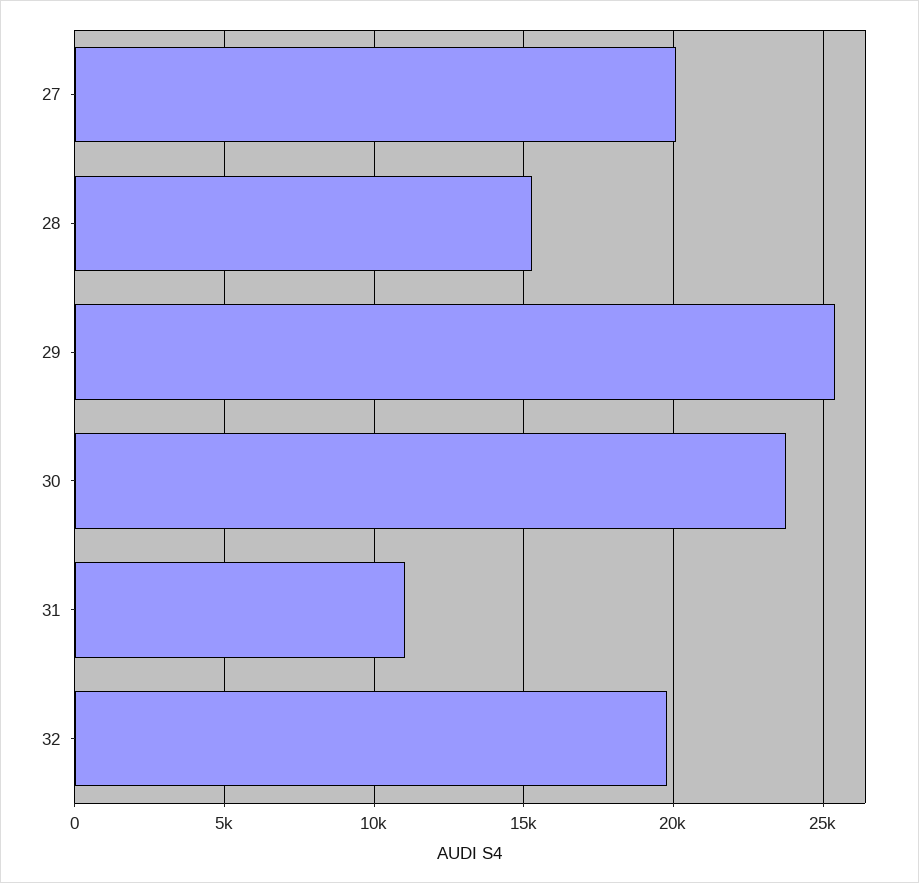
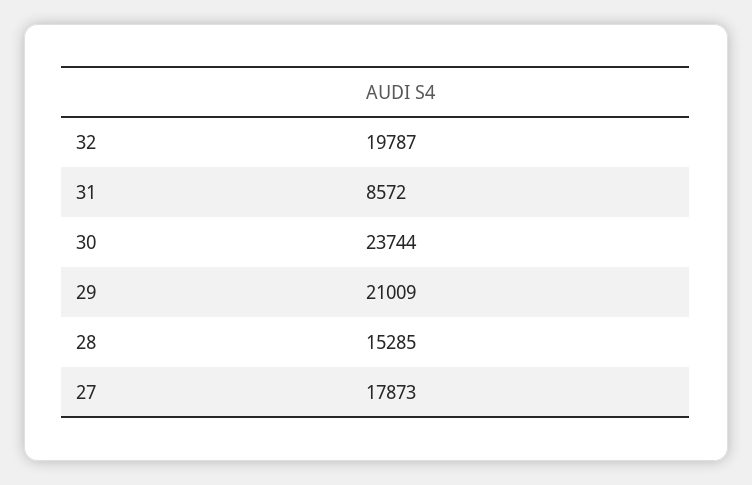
27: 20000 -> 17873
29: 25500 -> 21009
31: 11000 -> 8572

